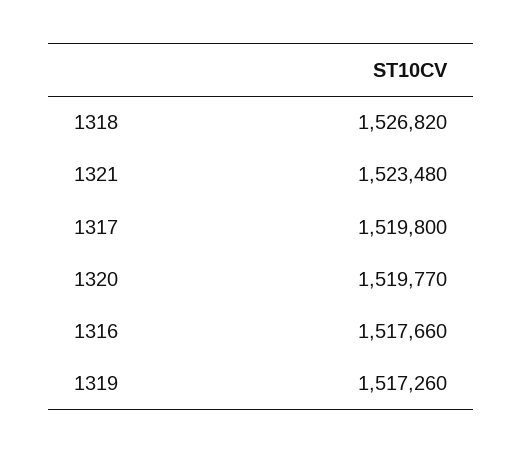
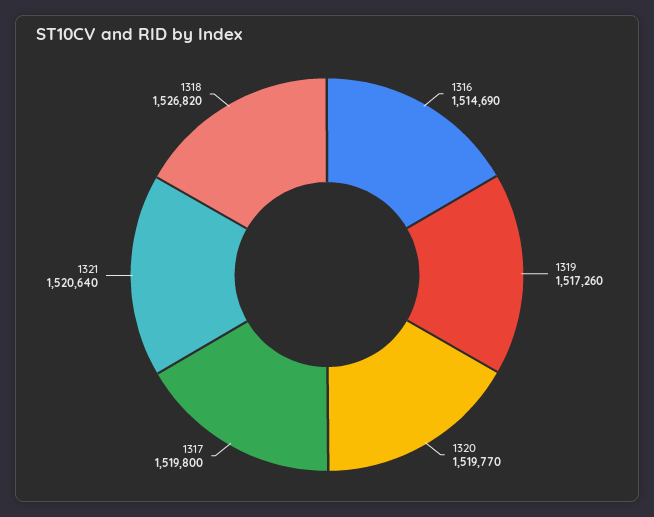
1321: 1523480 -> 1520640
1316: 1517660 -> 1514690

